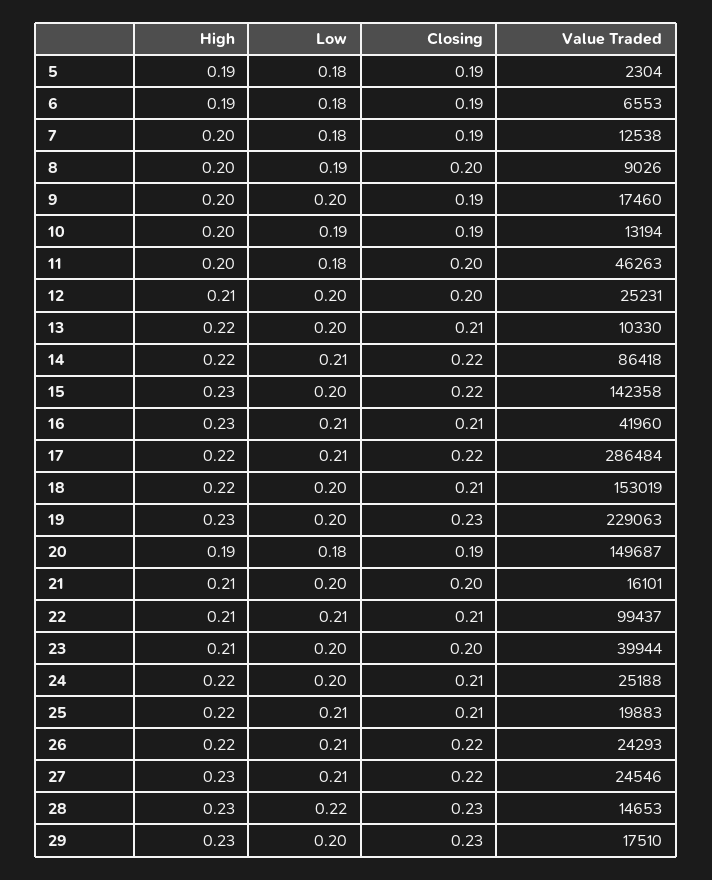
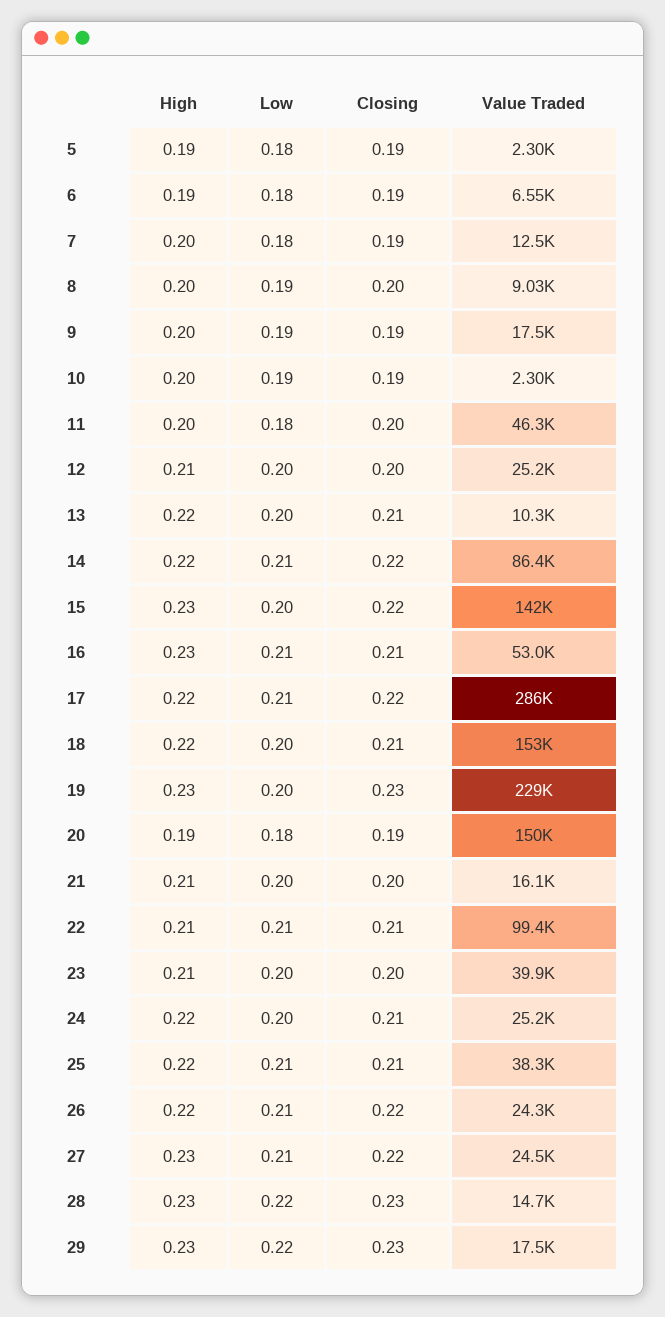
Low, 9: 0.2 -> 0.19
Value Traded, 10: 13194 -> 2300
Value Traded, 16: 41960 -> 53000
Value Traded, 25: 19883 -> 38300
Low, 29: 0.2 -> 0.22

